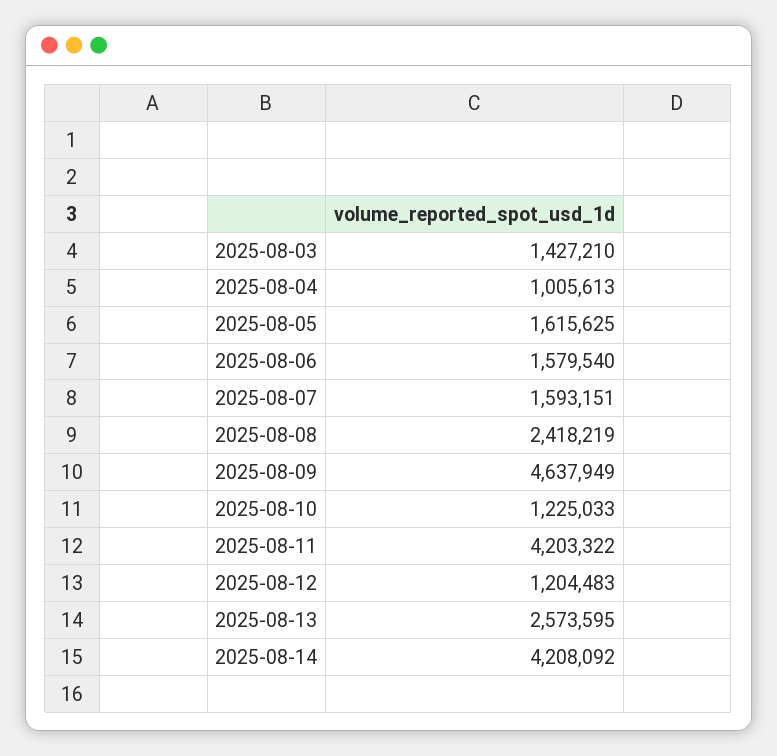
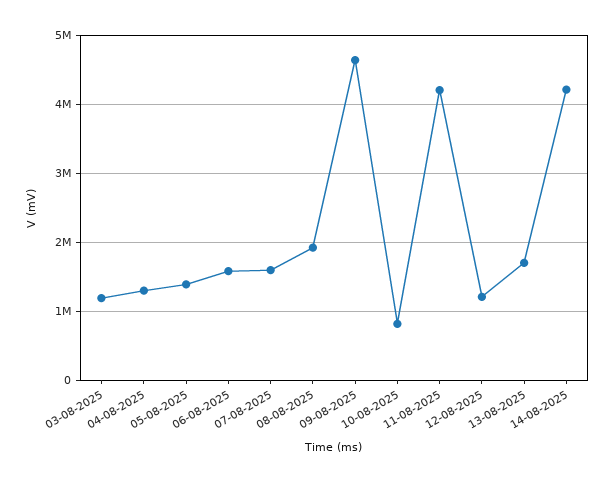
2025-08-03: 1427210 -> 1200000
2025-08-04: 1005613 -> 1300000
2025-08-05: 1615625 -> 1400000
2025-08-08: 2418219 -> 1900000
2025-08-10: 1225033 -> 800000
2025-08-13: 2573595 -> 1700000

